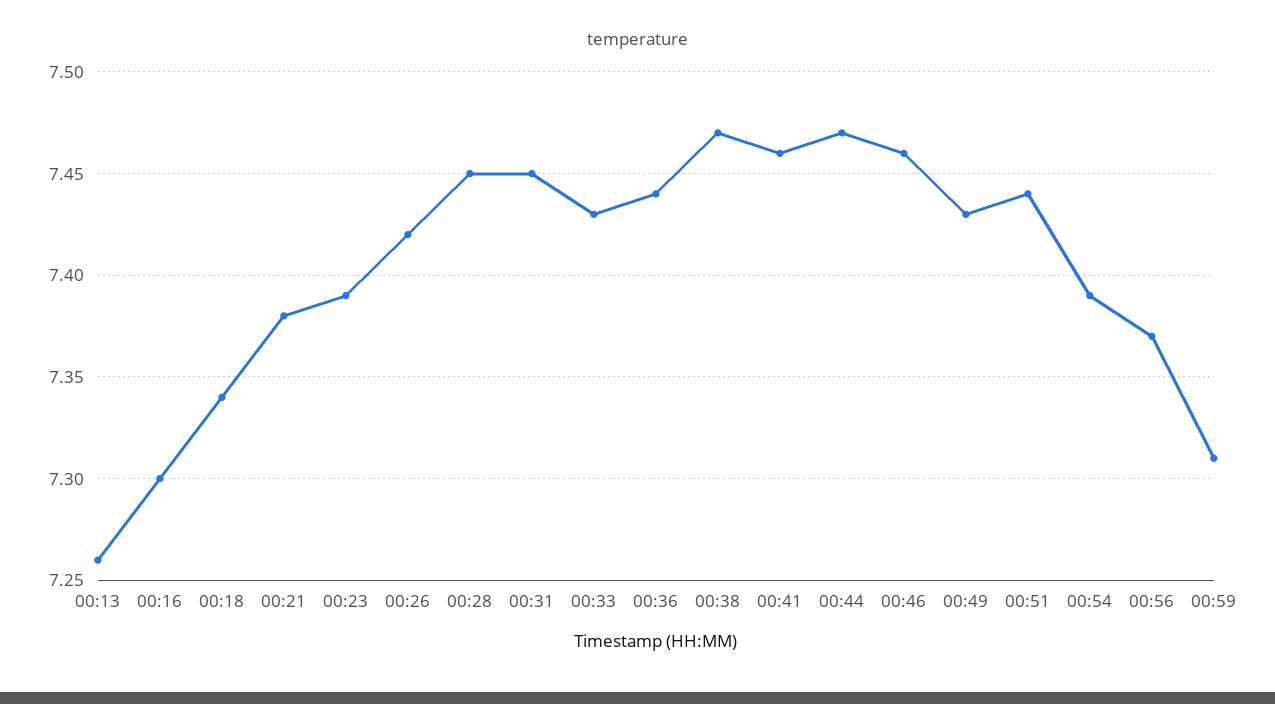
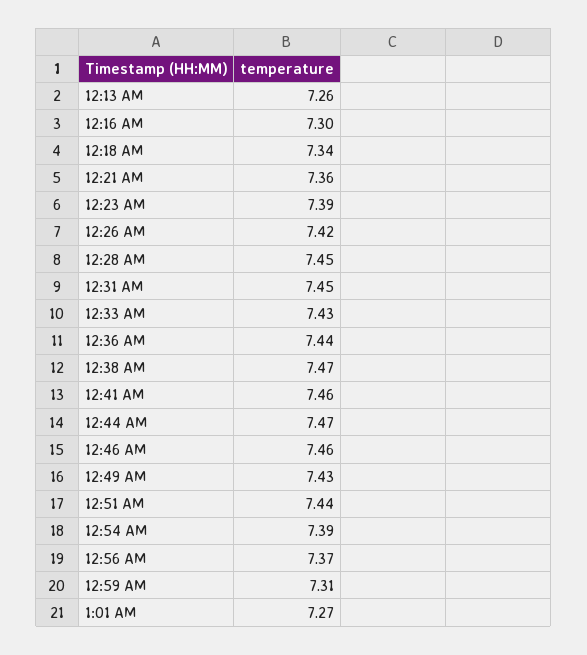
00:21: 7.38 -> 7.36
1:01 AM: none -> 7.27

